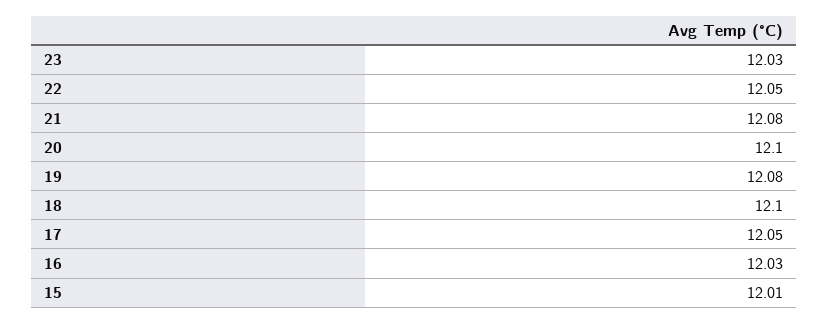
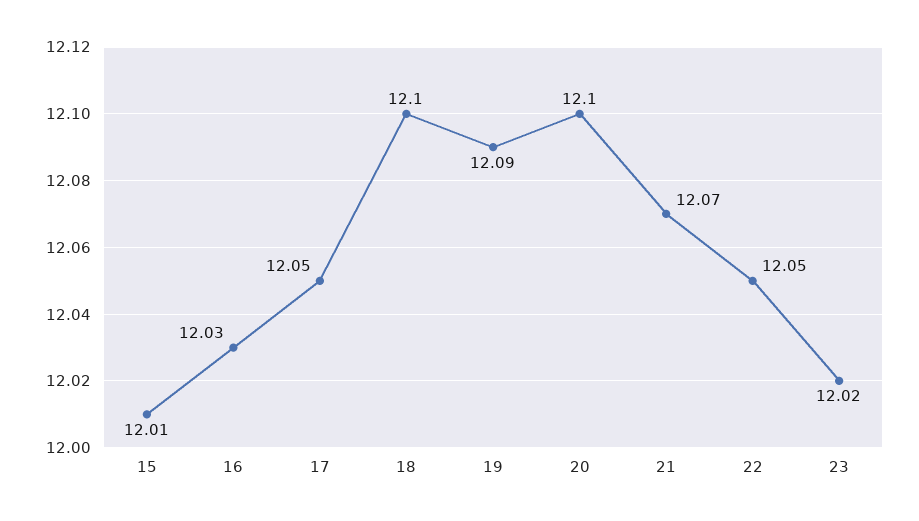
23: 12.03 -> 12.02
21: 12.08 -> 12.07
19: 12.08 -> 12.09

